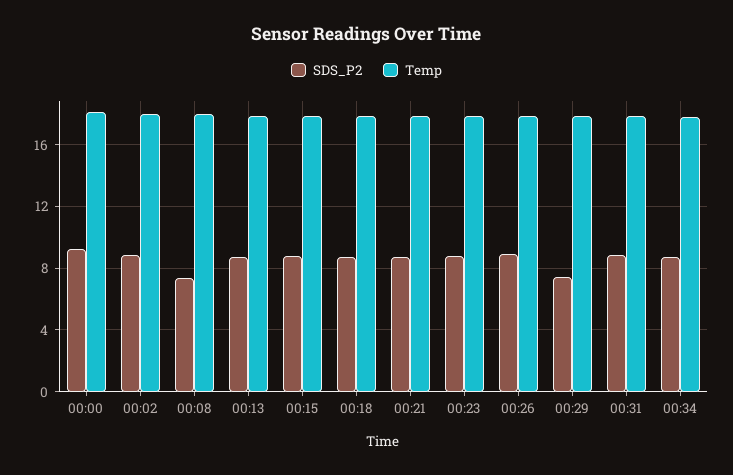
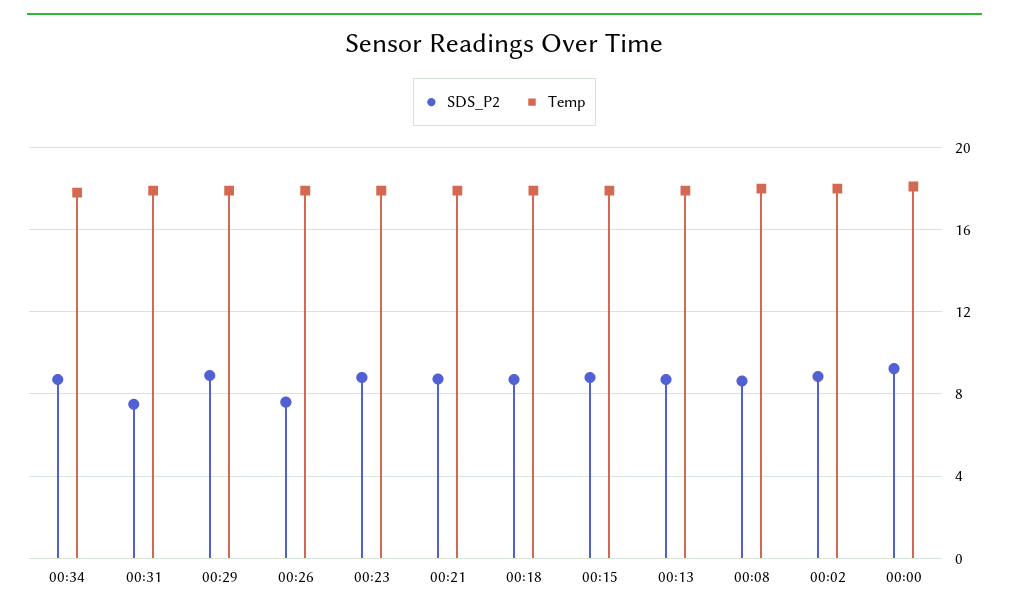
SDS_P2, 00:08: 7.5 -> 8.5
SDS_P2, 00:26: 9 -> 7.5
SDS_P2, 00:29: 7.5 -> 9
SDS_P2, 00:31: 9 -> 7.5

